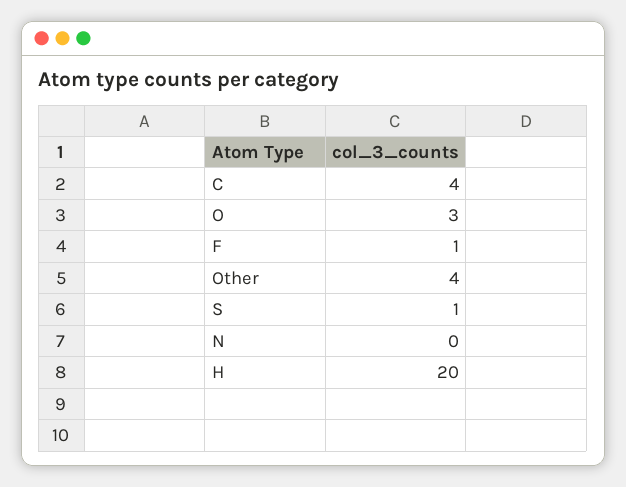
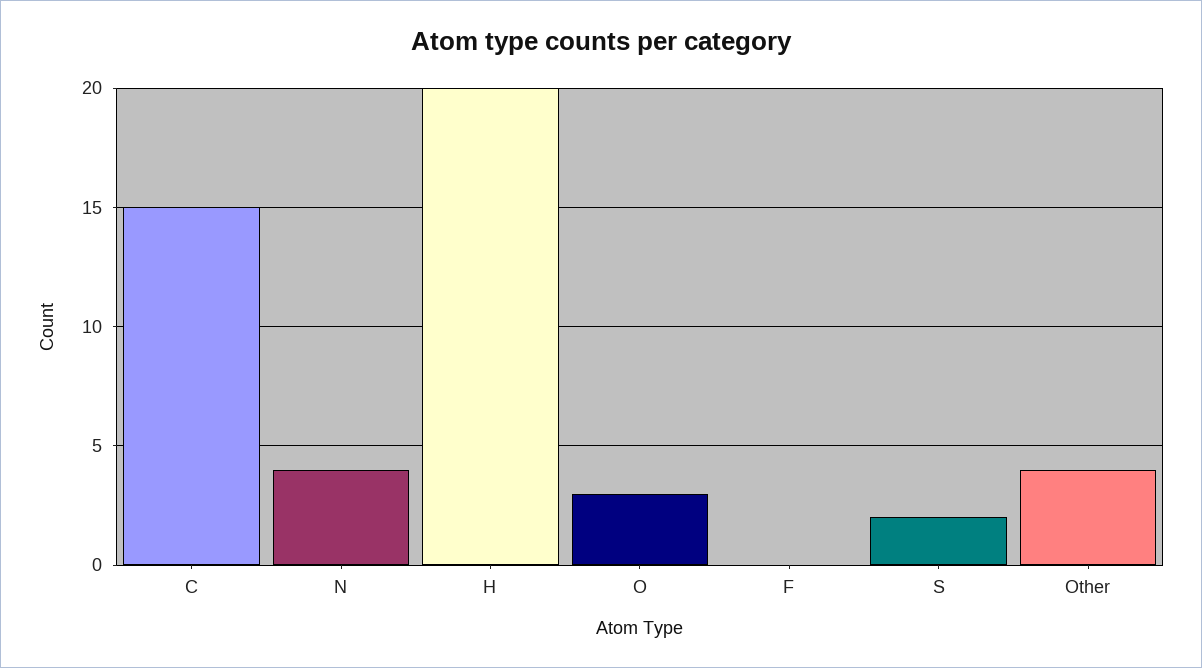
C: 4 -> 15
F: 1 -> 0
S: 1 -> 2
N: 0 -> 4

